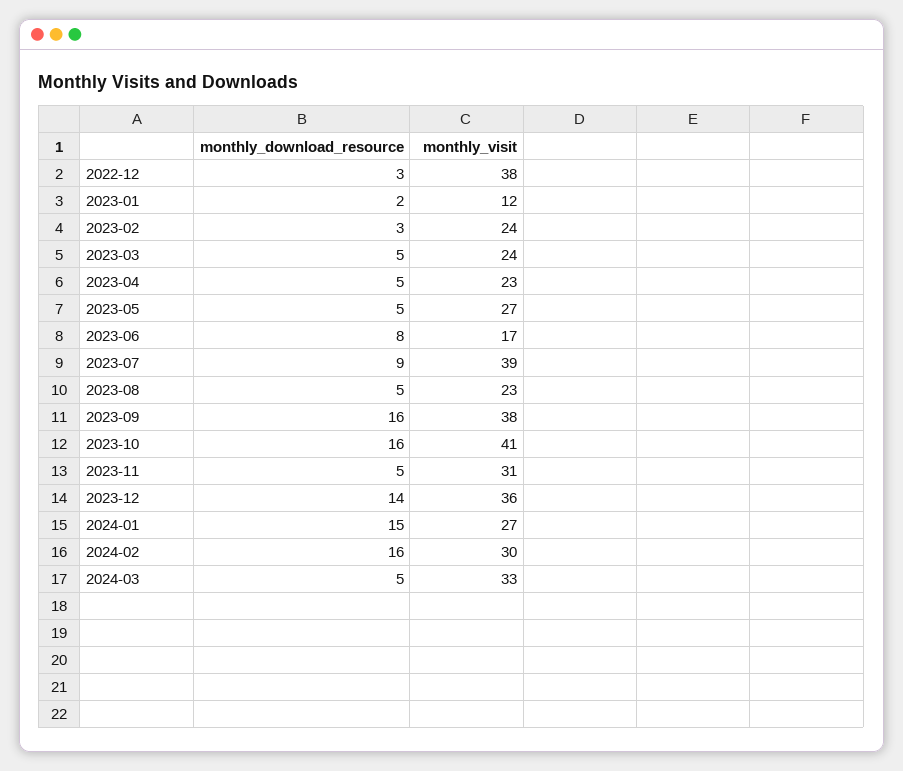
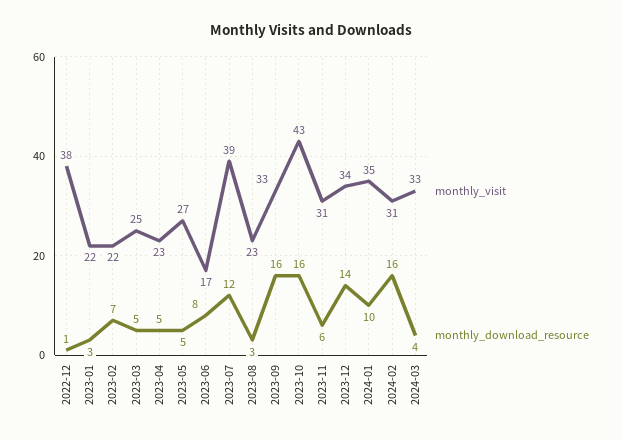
monthly_download_resource, 2022-12: 3 -> 1
monthly_download_resource, 2023-01: 2 -> 3
monthly_visit, 2023-01: 12 -> 22
monthly_download_resource, 2023-02: 3 -> 7
monthly_visit, 2023-02: 24 -> 22
monthly_visit, 2023-03: 24 -> 25
monthly_download_resource, 2023-07: 9 -> 12
monthly_download_resource, 2023-08: 5 -> 3
monthly_visit, 2023-09: 38 -> 33
monthly_visit, 2023-10: 41 -> 43
monthly_download_resource, 2023-11: 5 -> 6
monthly_visit, 2023-12: 36 -> 34
monthly_download_resource, 2024-01: 15 -> 10
monthly_visit, 2024-01: 27 -> 35
monthly_visit, 2024-02: 30 -> 31
monthly_download_resource, 2024-03: 5 -> 4

